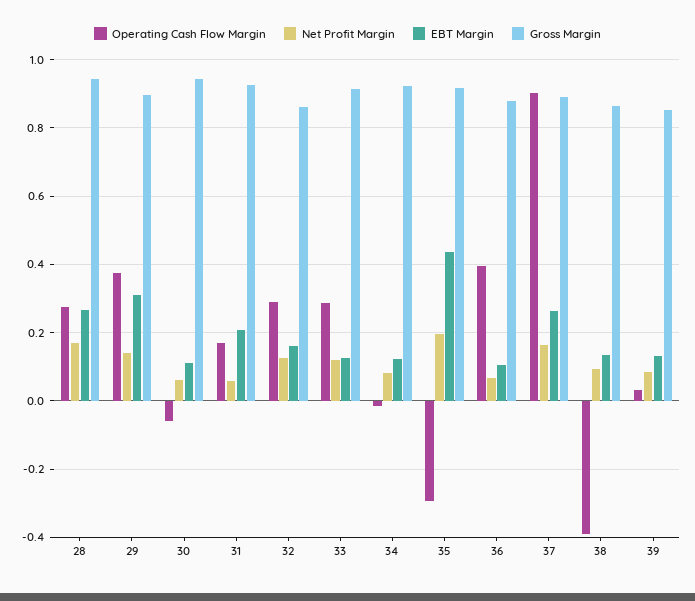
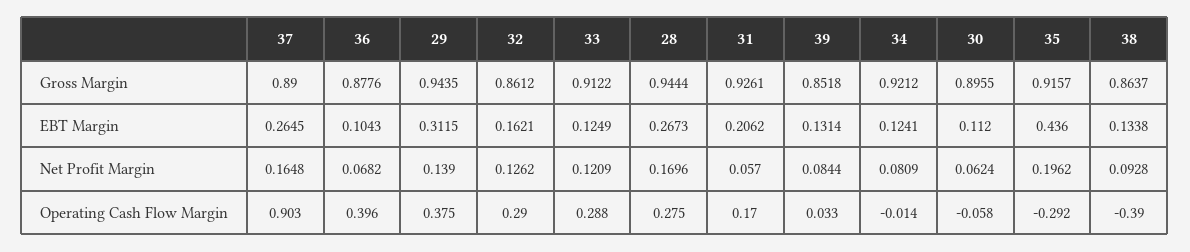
Gross Margin, 29: 0.9 -> 0.9435
Gross Margin, 30: 0.94 -> 0.8955

